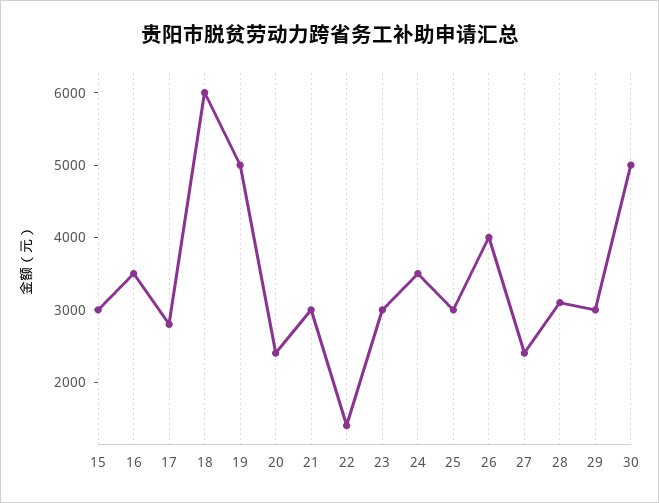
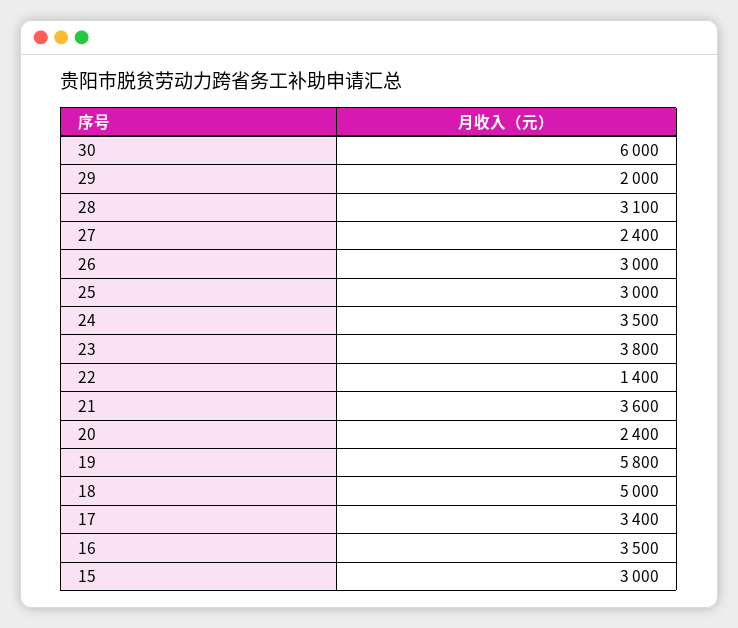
17: 2800 -> 3400
18: 6000 -> 5000
19: 5000 -> 5800
21: 3000 -> 3600
23: 3000 -> 3800
26: 4000 -> 3000
29: 3000 -> 2000
30: 5000 -> 6000

